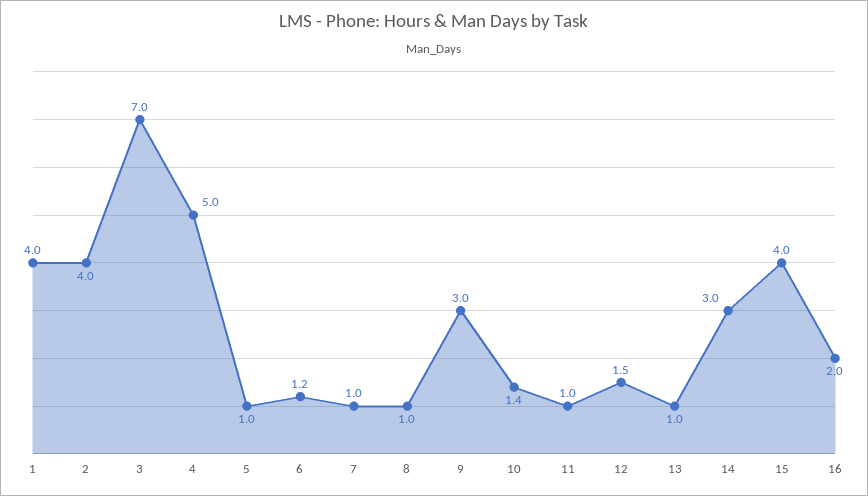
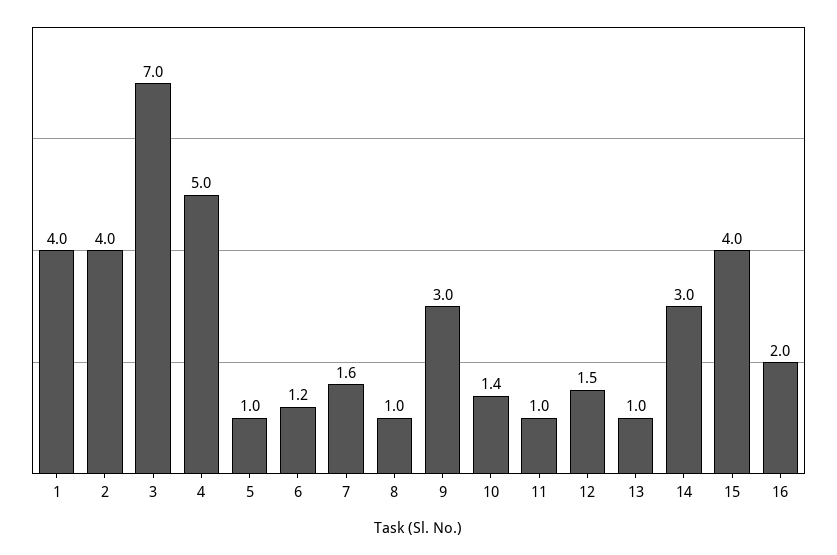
7: 1 -> 1.6

